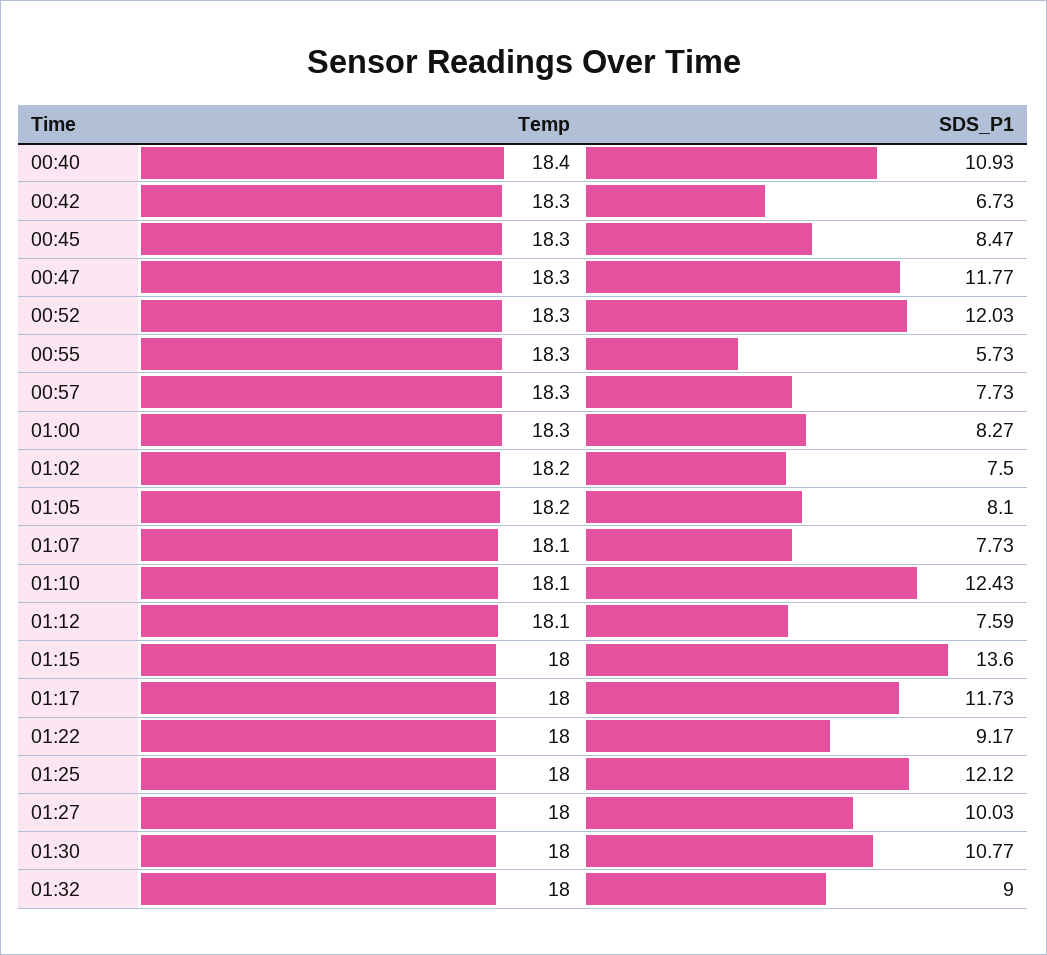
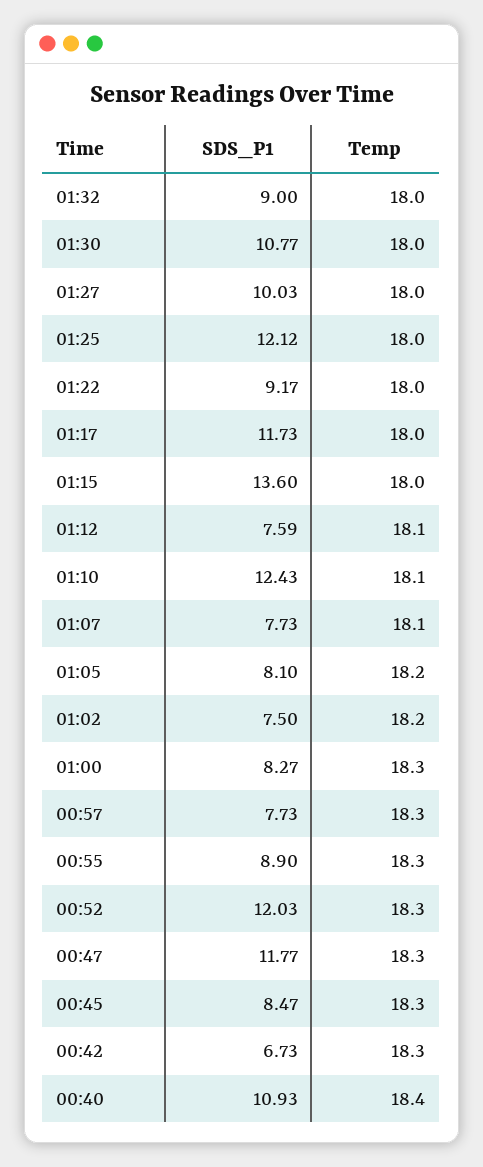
SDS_P1, 00:55: 5.73 -> 8.9

